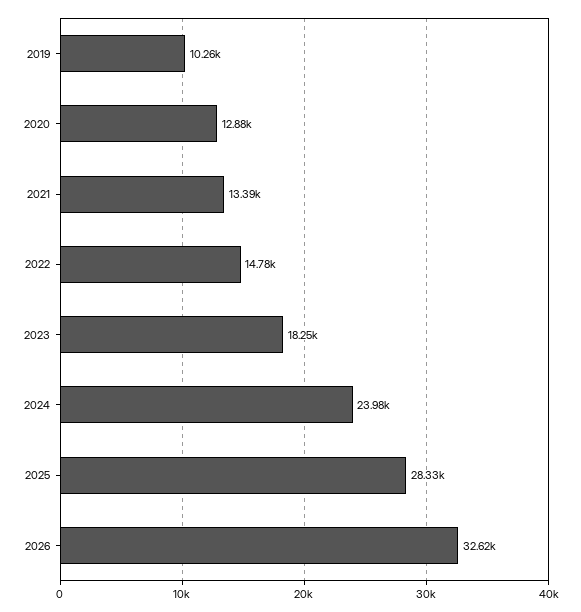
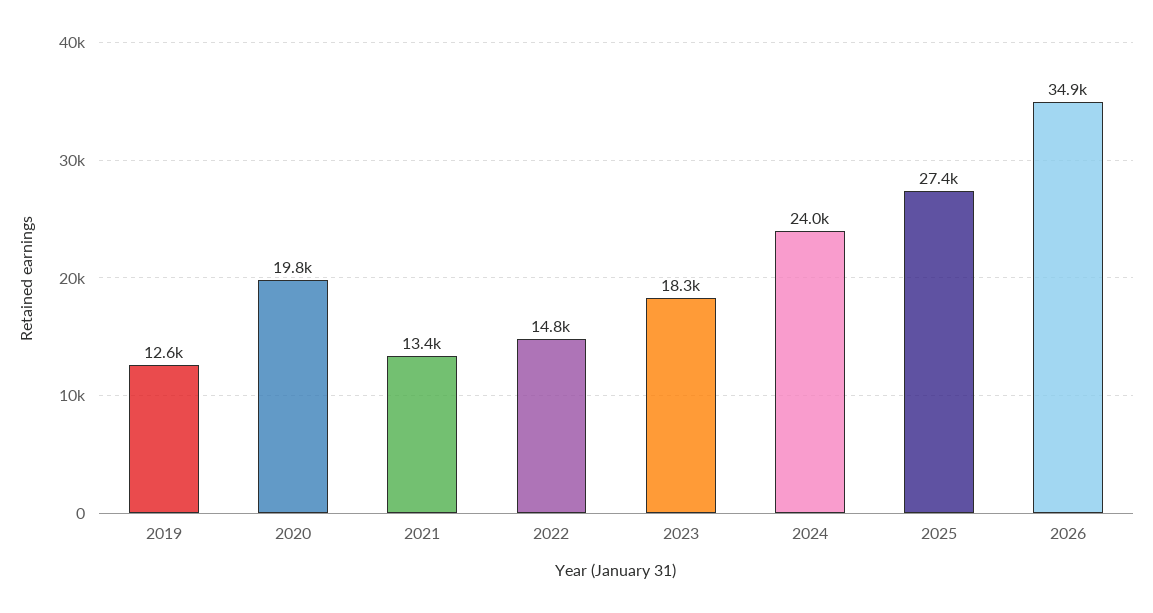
2019: 10260 -> 12600
2020: 12880 -> 19800
2025: 28330 -> 27400
2026: 32620 -> 34900

